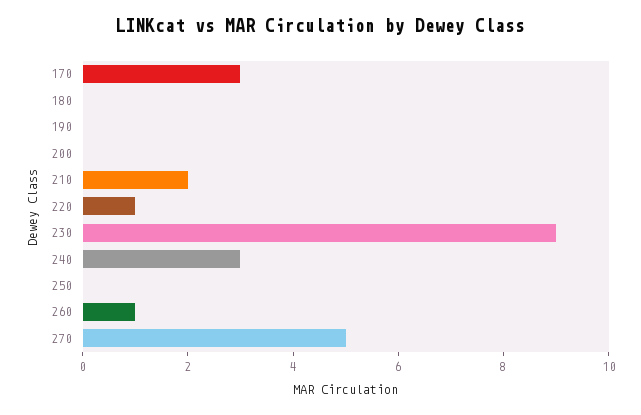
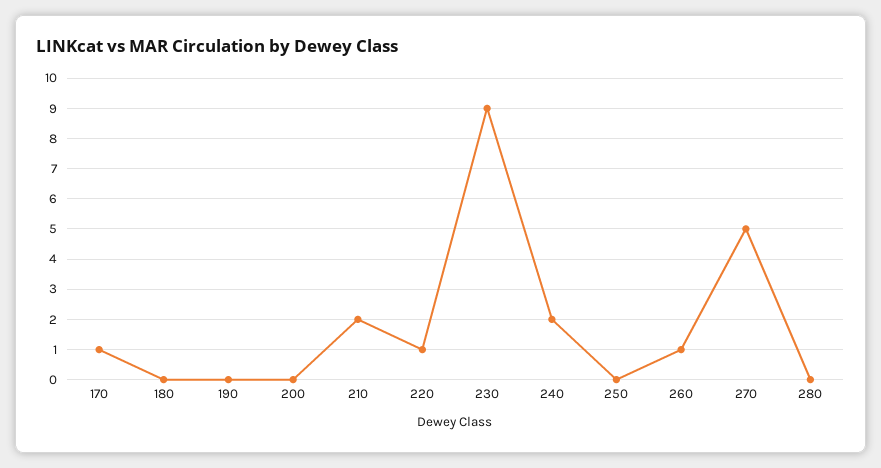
170: 3 -> 1
240: 3 -> 2
280: none -> 0

